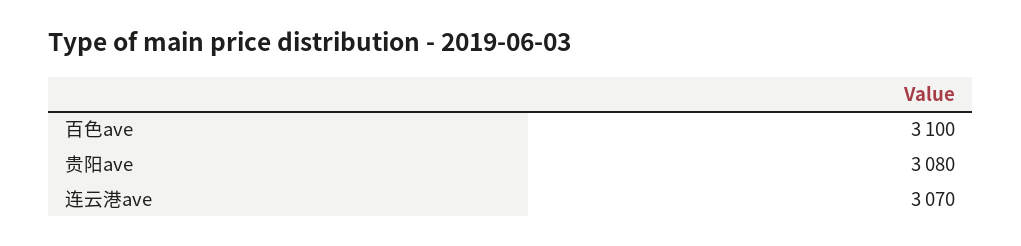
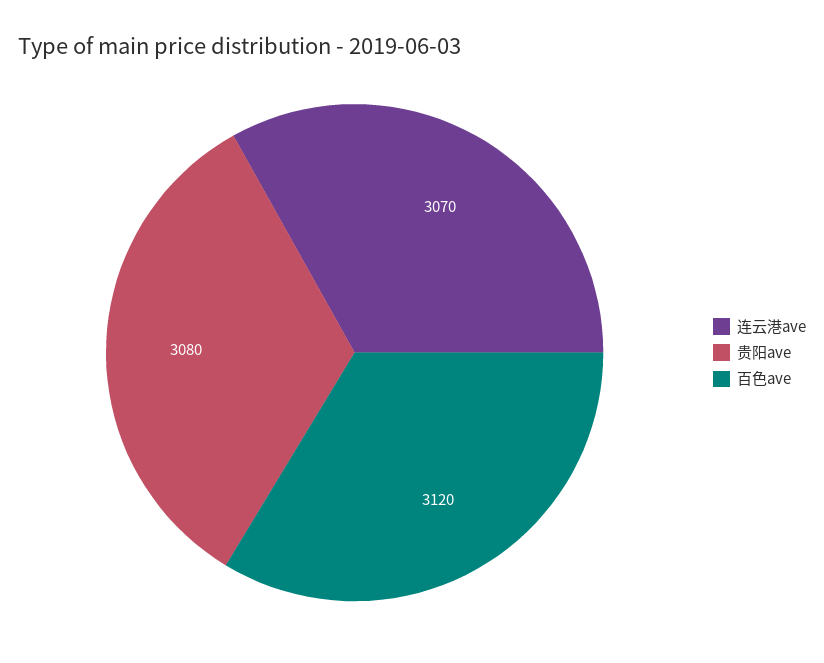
百色ave: 3100 -> 3120

